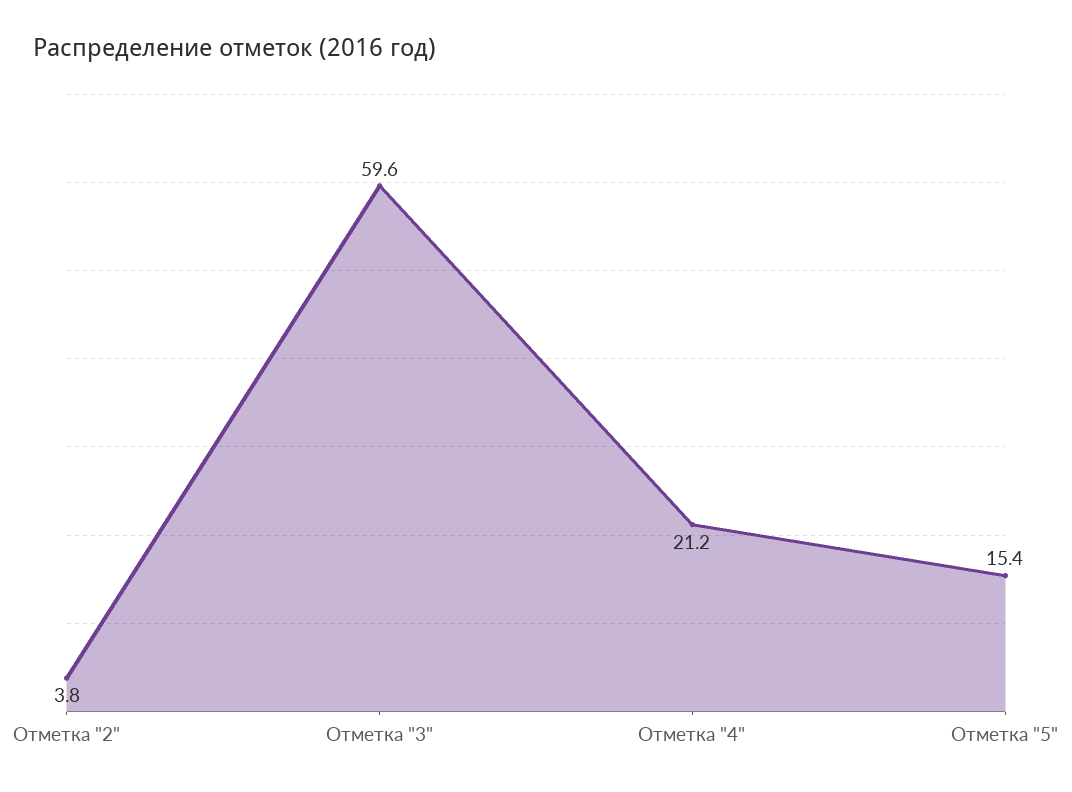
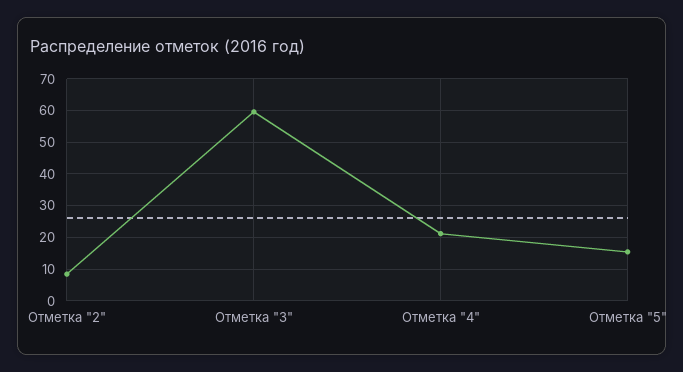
Отметка "2": 3.8 -> 8

